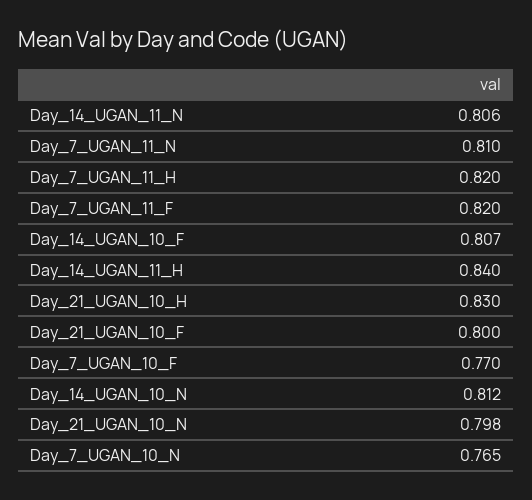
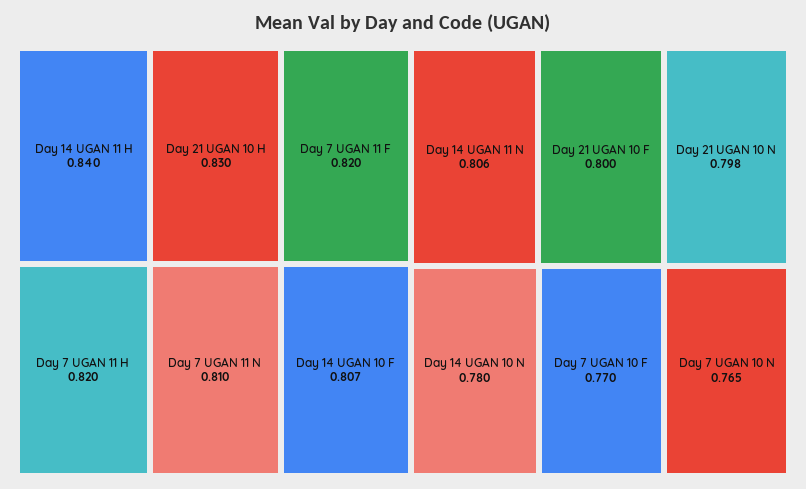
Day_14_UGAN_10_N: 0.812 -> 0.78

